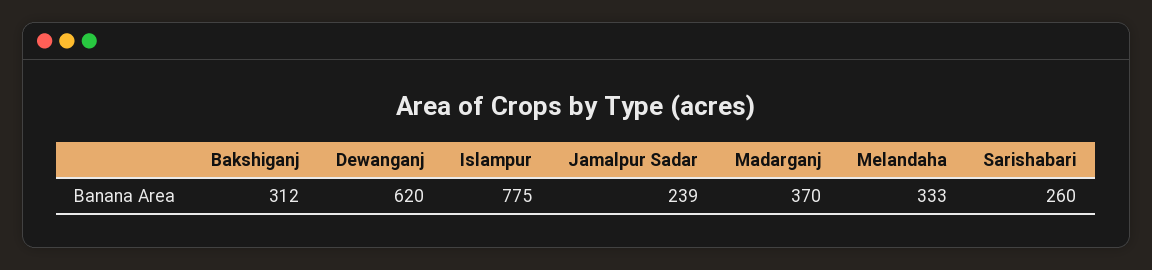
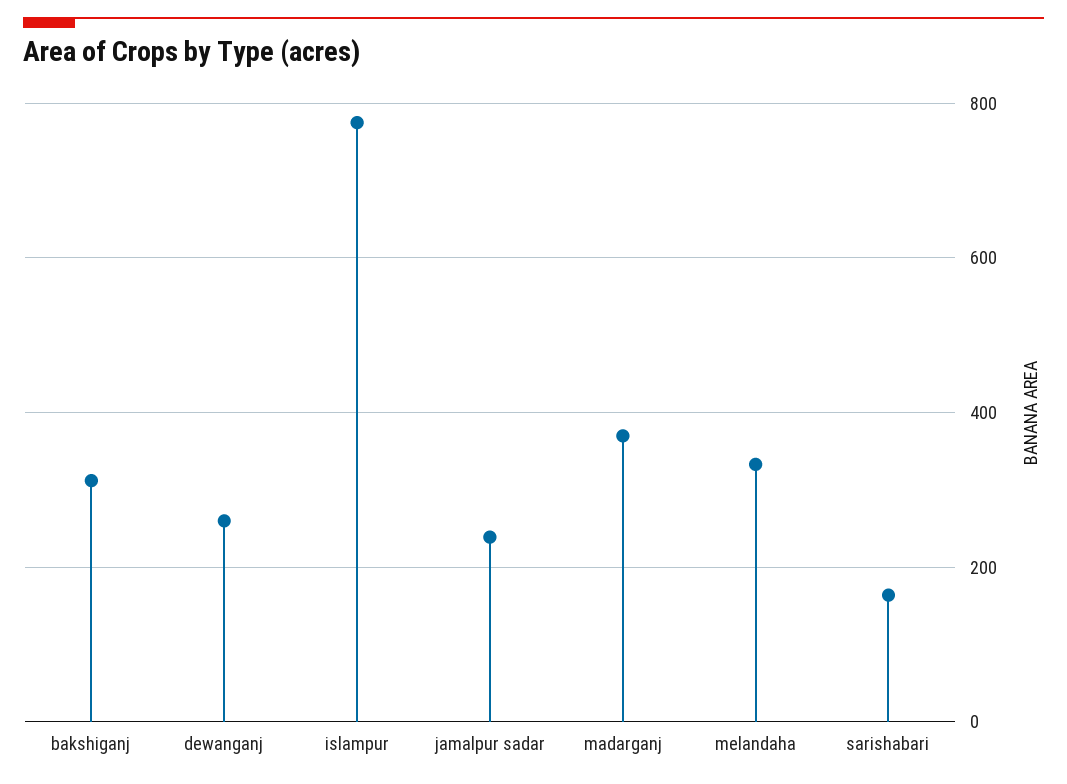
Dewanganj: 620 -> 260
Sarishabari: 260 -> 160

